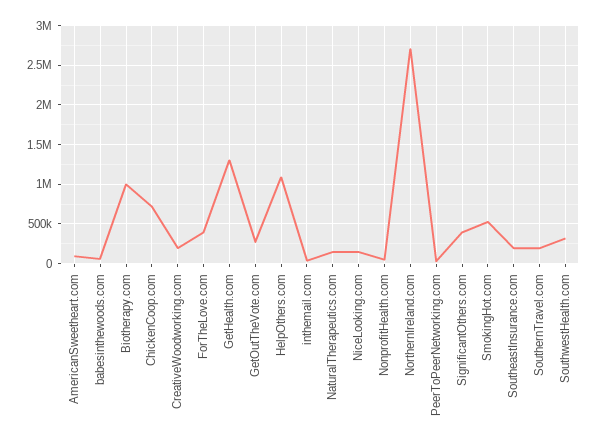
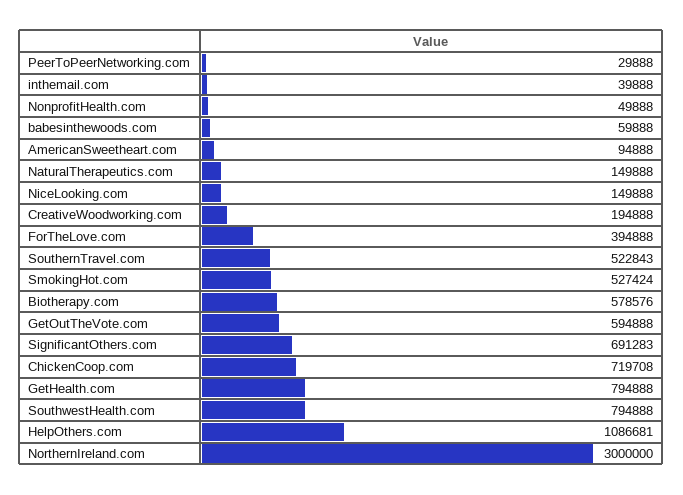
Biotherapy.com: 1000000 -> 578576
GetHealth.com: 1300000 -> 794888
GetOutTheVote.com: 300000 -> 594888
NorthernIreland.com: 2700000 -> 3000000
SignificantOthers.com: 400000 -> 691283
SoutheastInsurance.com: 200000 -> none
SouthernTravel.com: 200000 -> 522843
SouthwestHealth.com: 300000 -> 794888

